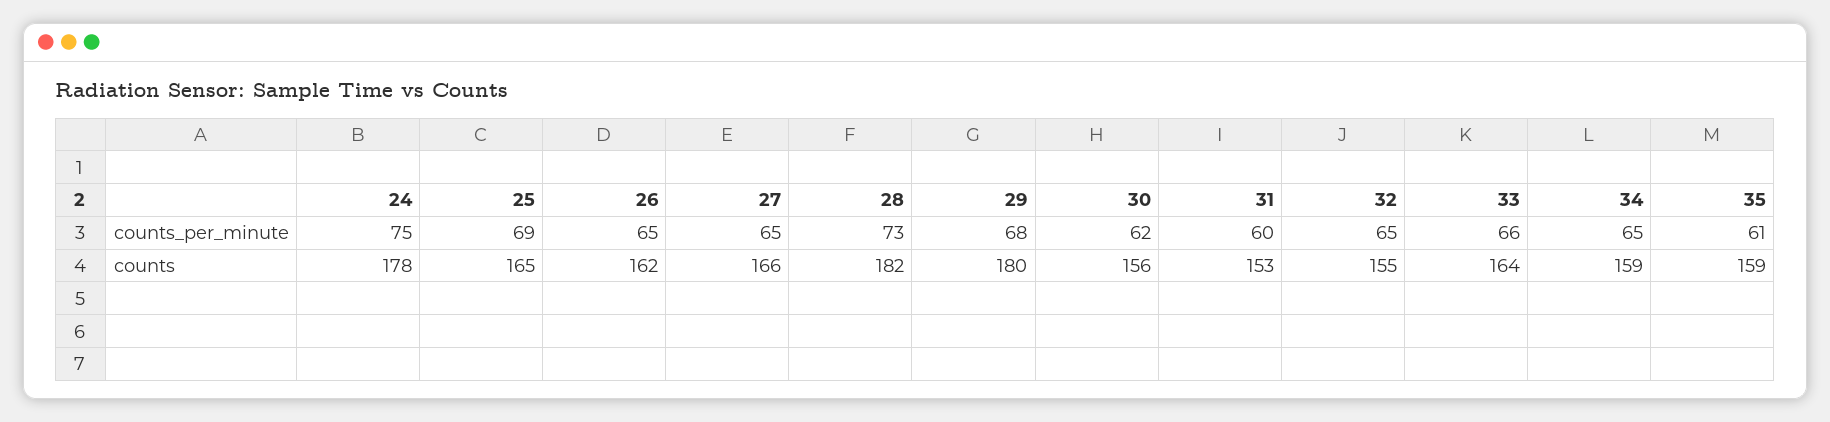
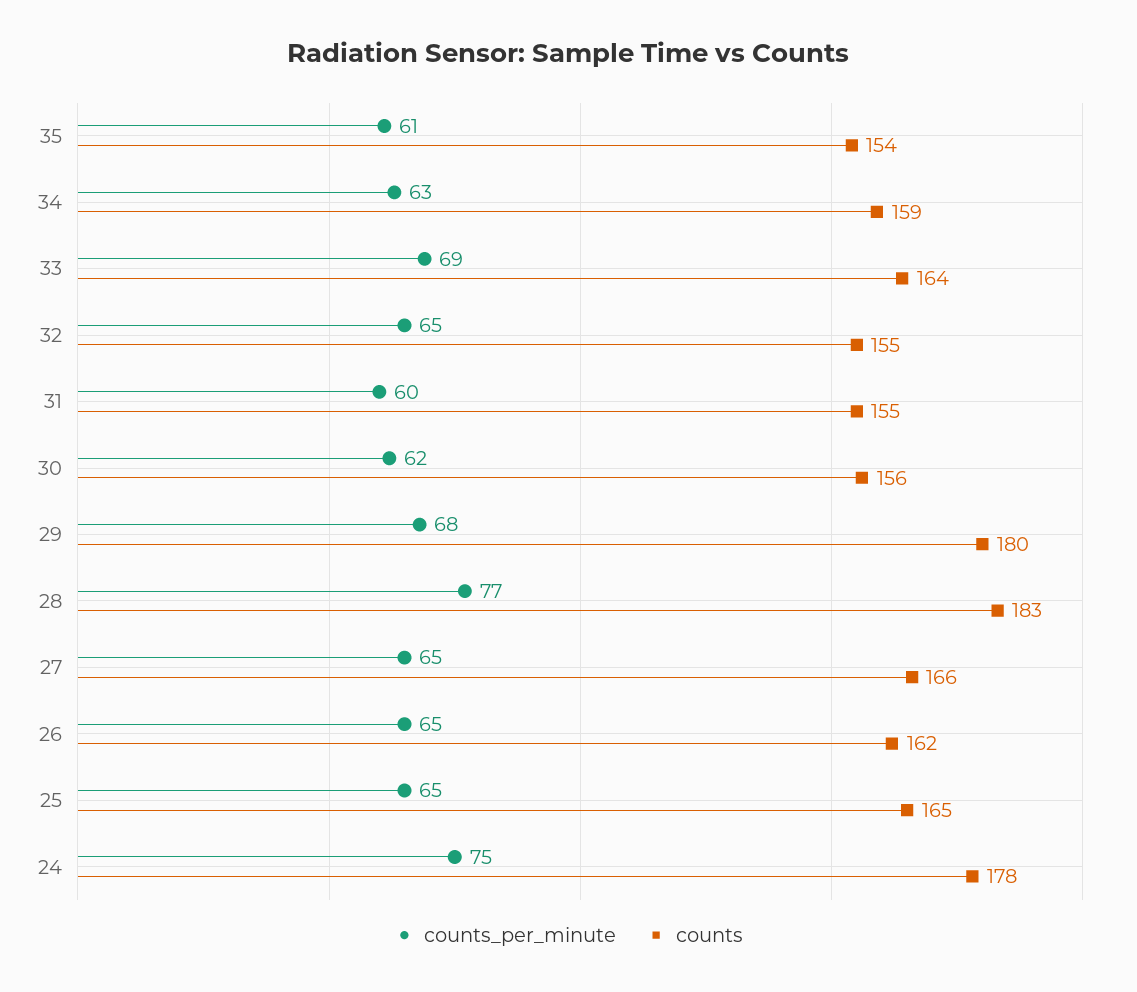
counts_per_minute, 25: 69 -> 65
counts_per_minute, 28: 73 -> 77
counts_per_minute, 33: 66 -> 69
counts_per_minute, 34: 65 -> 63
counts, 28: 182 -> 183
counts, 31: 153 -> 155
counts, 35: 159 -> 154

